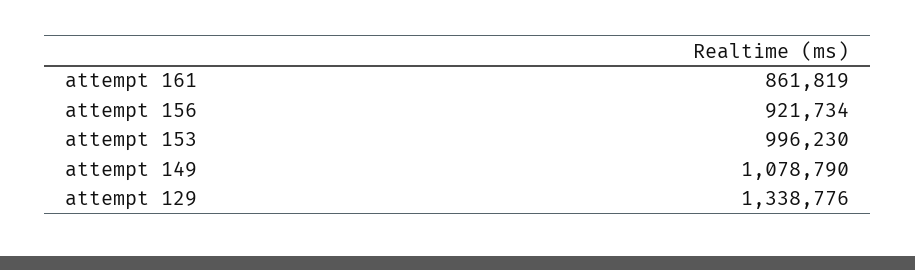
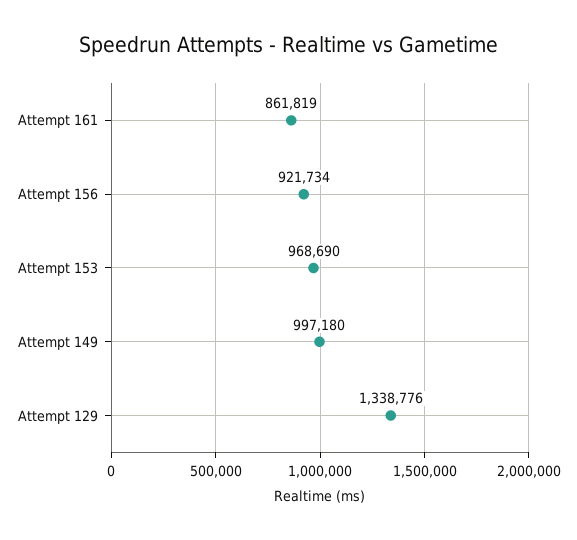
attempt 153: 996230 -> 968690
attempt 149: 1078790 -> 997180

